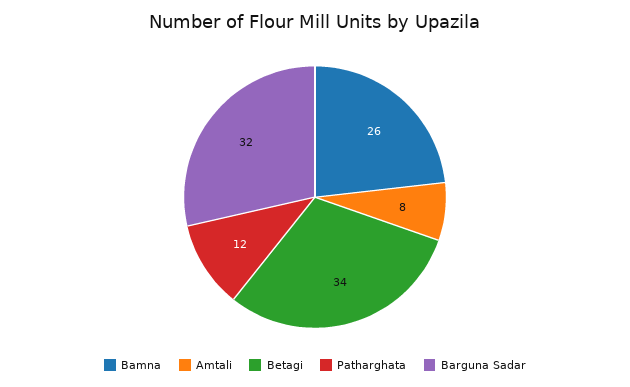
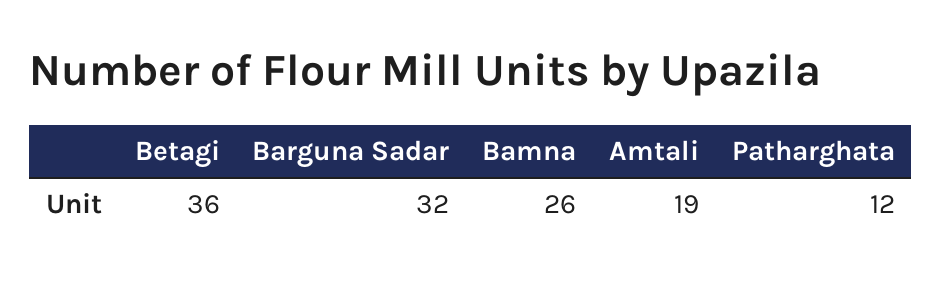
Amtali: 8 -> 19
Betagi: 34 -> 36

